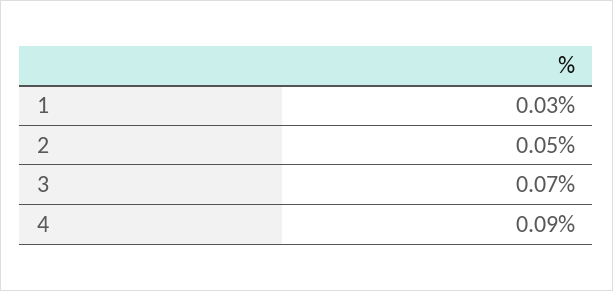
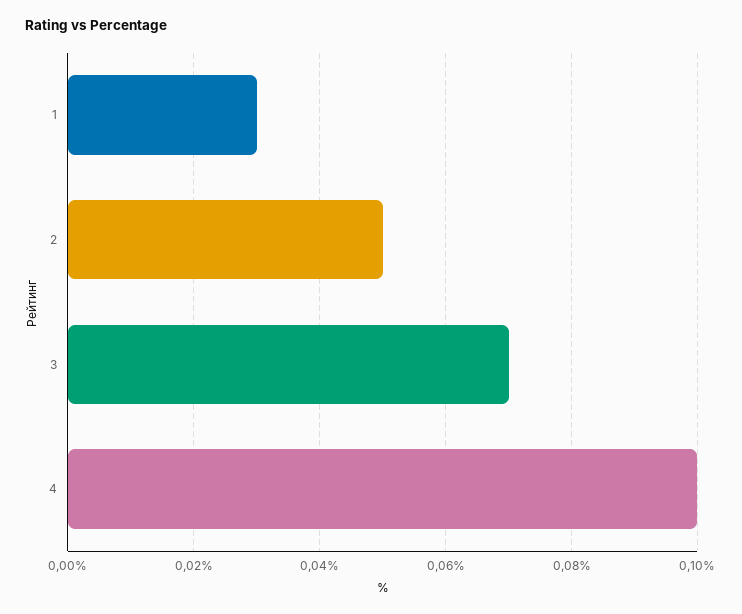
4: 0.09 -> 0.1

